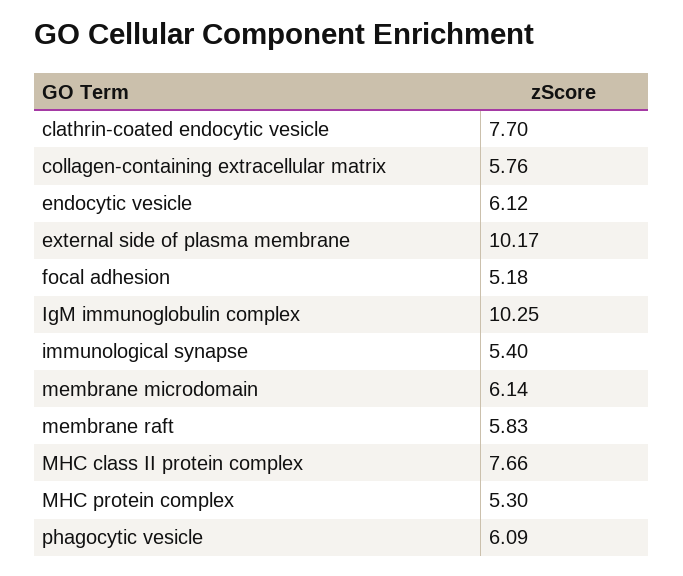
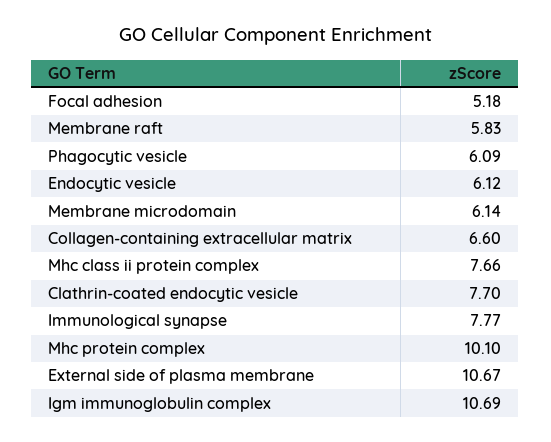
collagen-containing extracellular matrix: 5.76 -> 6.6
external side of plasma membrane: 10.17 -> 10.67
IgM immunoglobulin complex: 10.25 -> 10.69
immunological synapse: 5.4 -> 7.77
MHC protein complex: 5.3 -> 10.1

